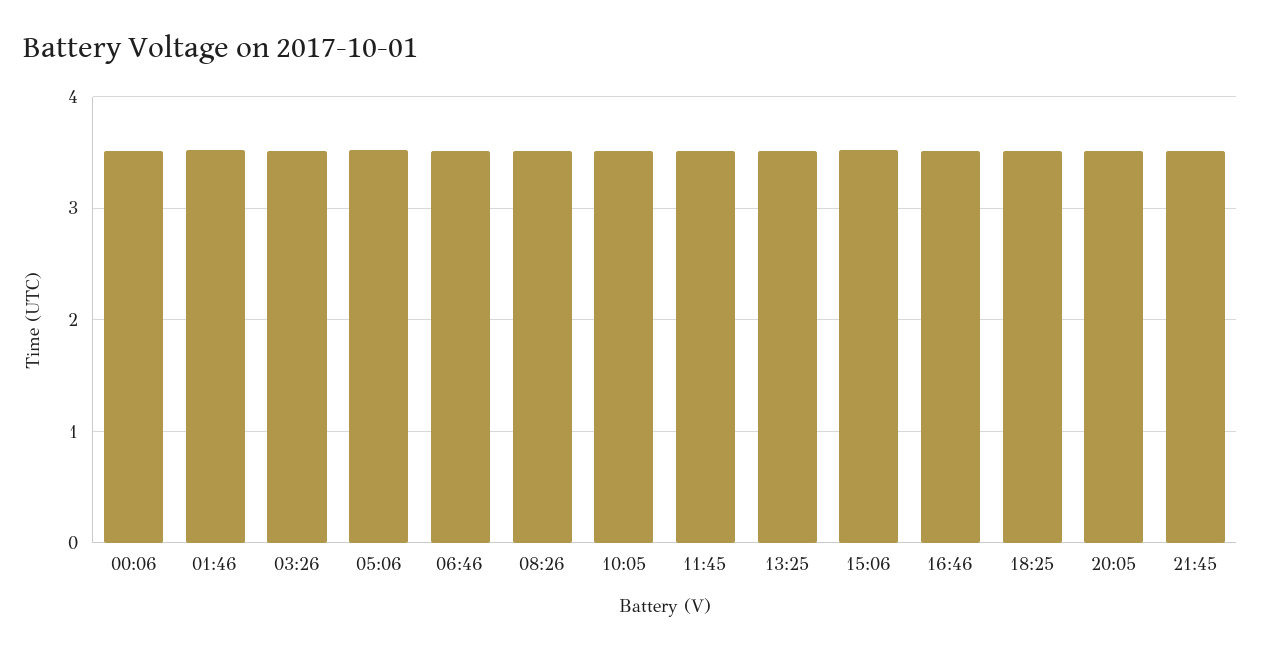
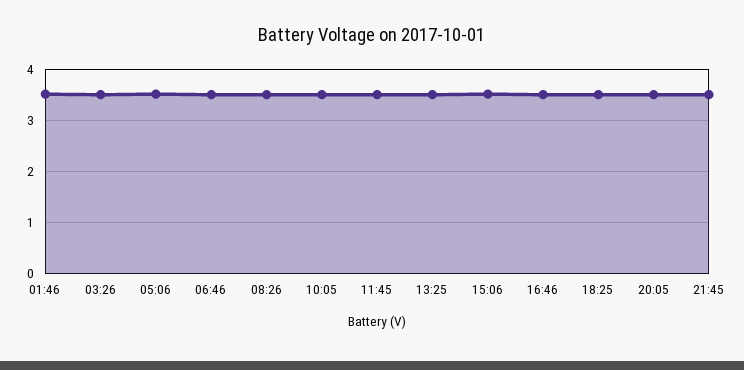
00:06: 3.5 -> none

